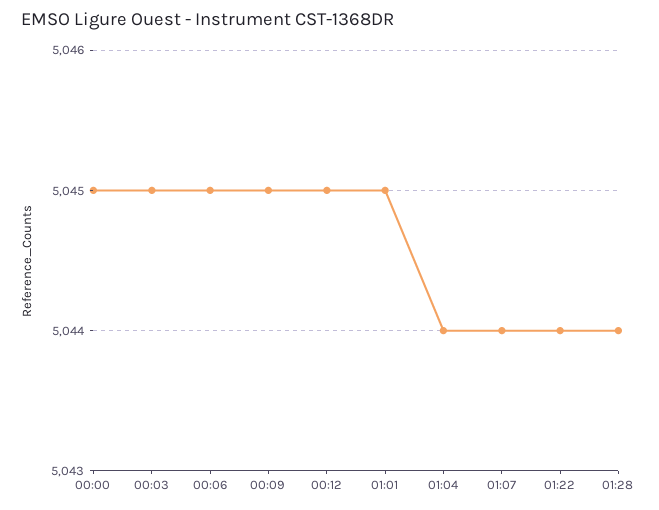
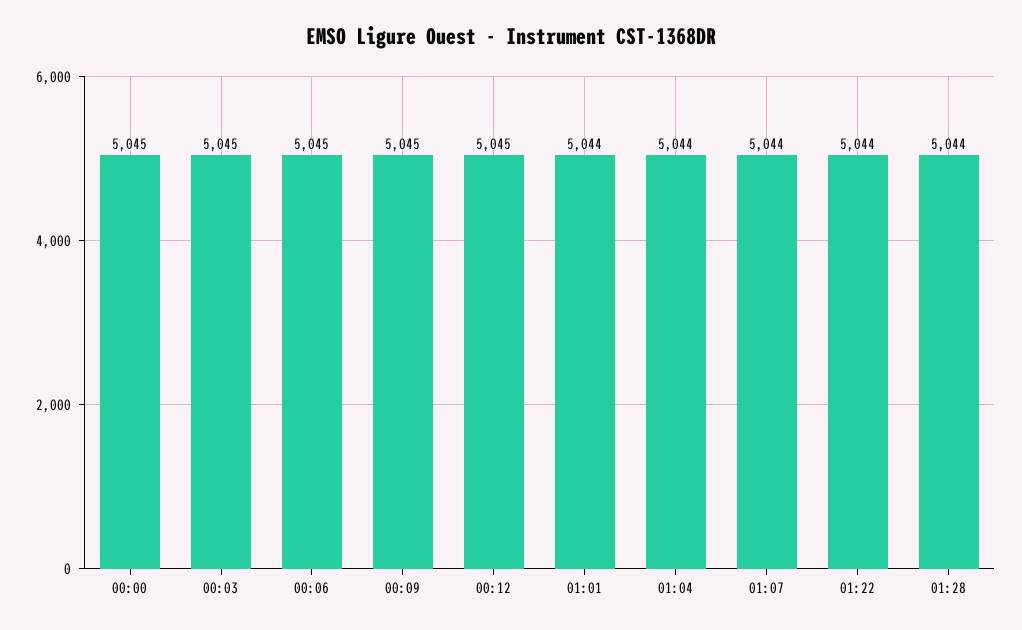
01:01: 5045 -> 5044

